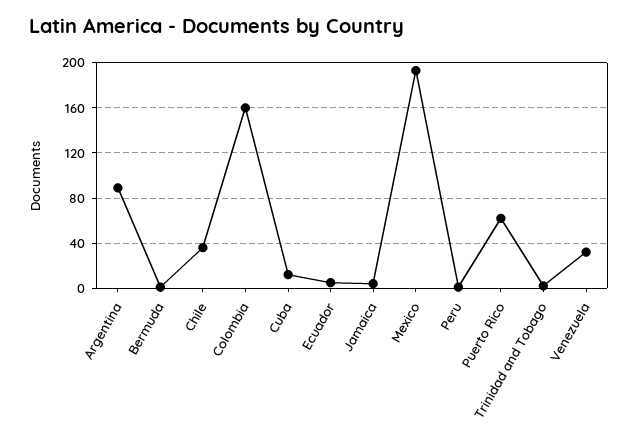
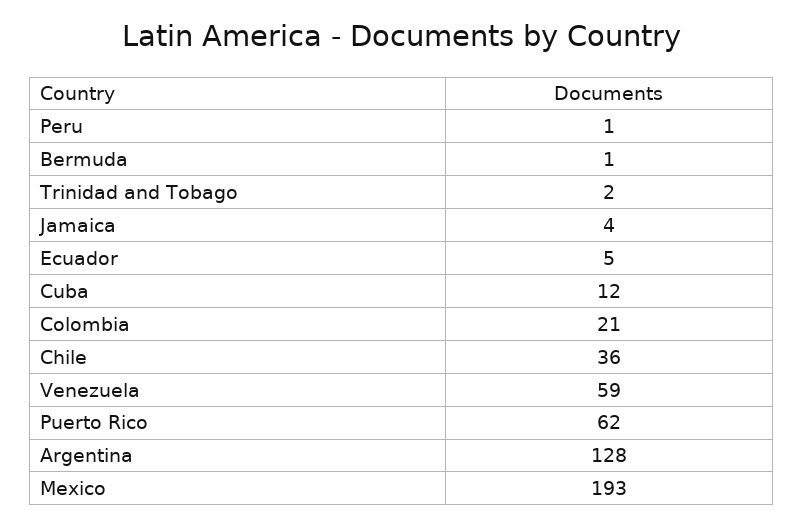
Argentina: 90 -> 128
Colombia: 160 -> 21
Venezuela: 30 -> 59

